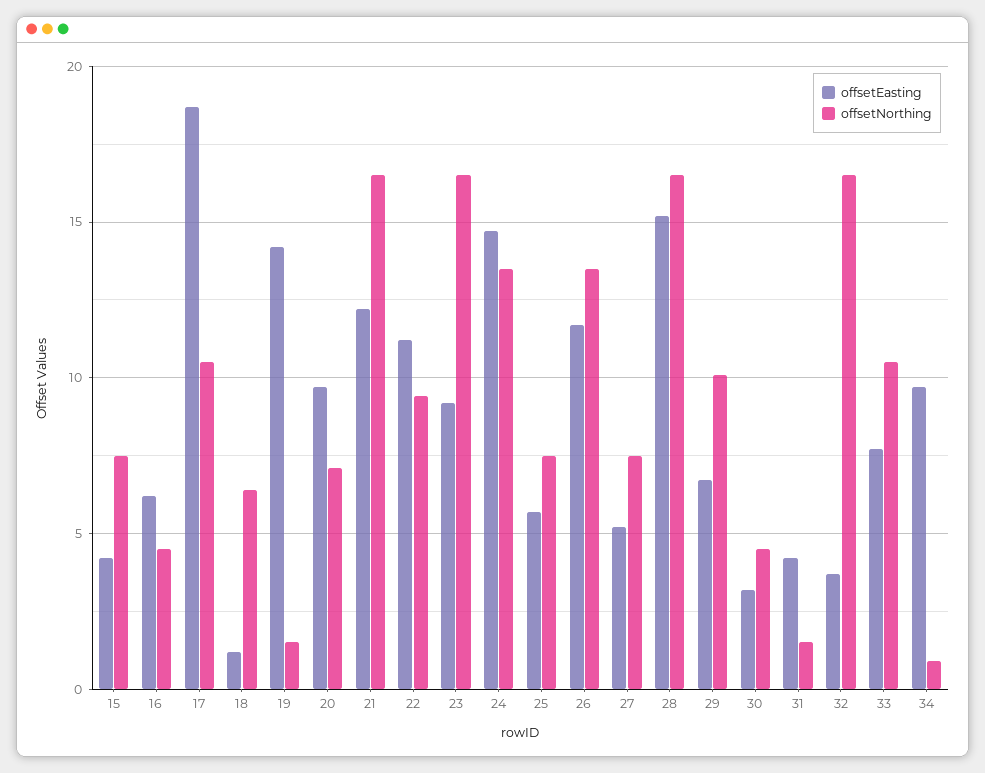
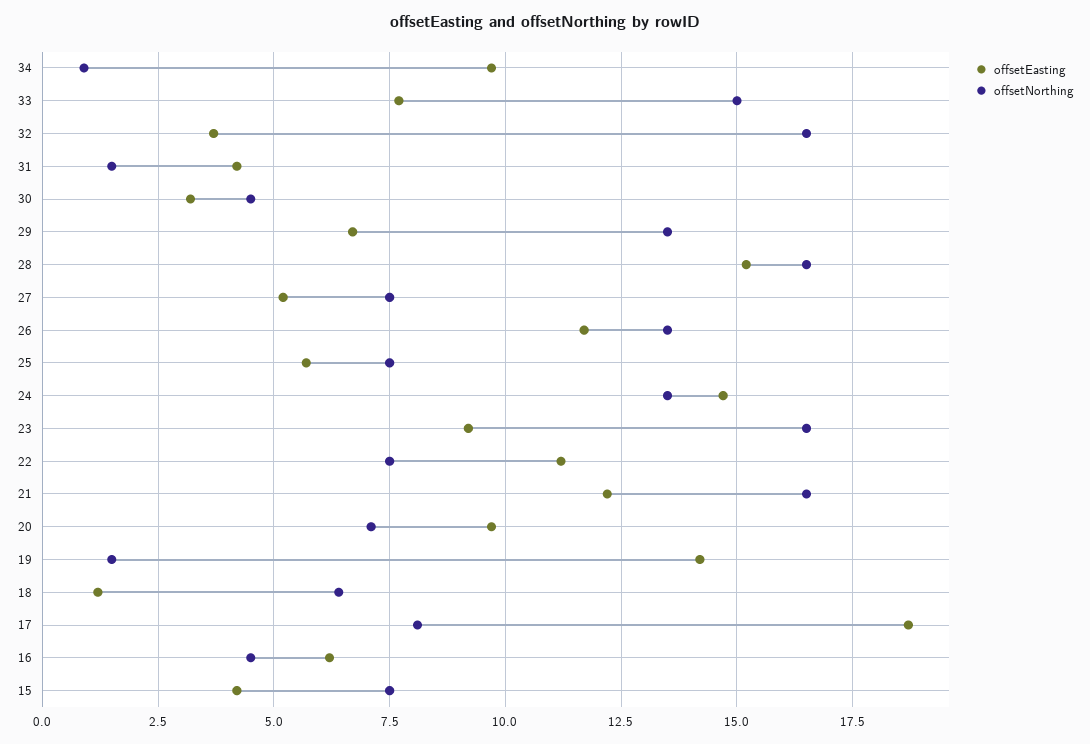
offsetNorthing, 17: 10.5 -> 8
offsetNorthing, 22: 9.5 -> 7.5
offsetNorthing, 29: 10 -> 13.5
offsetNorthing, 33: 10.5 -> 15

